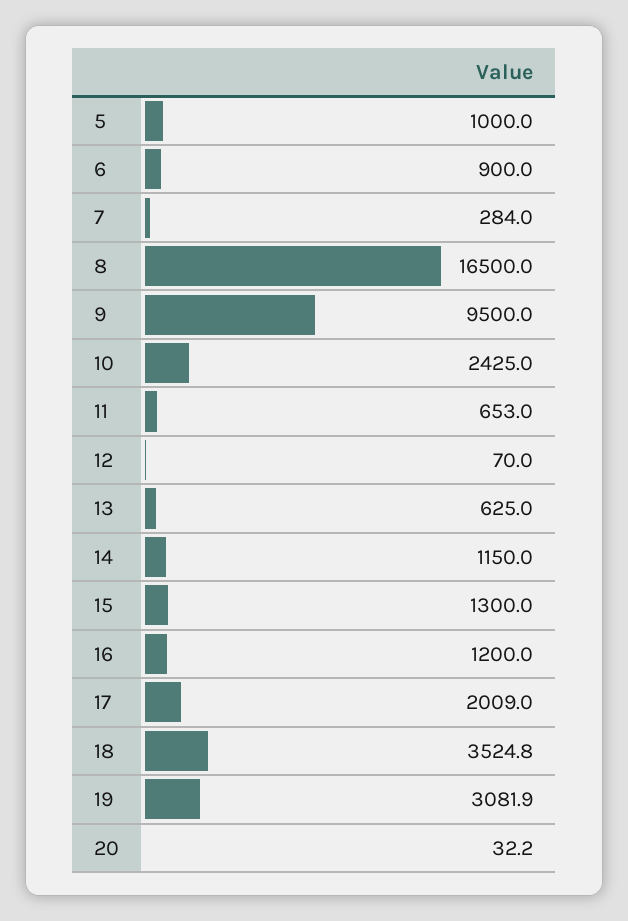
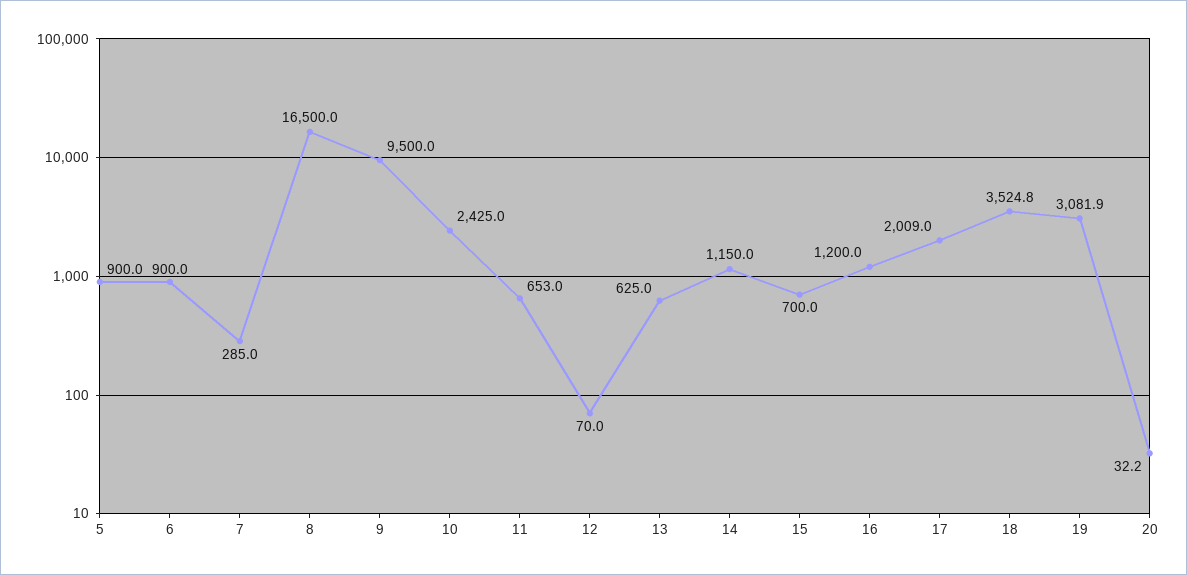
5: 1000 -> 900
7: 284 -> 285
15: 1300 -> 700

